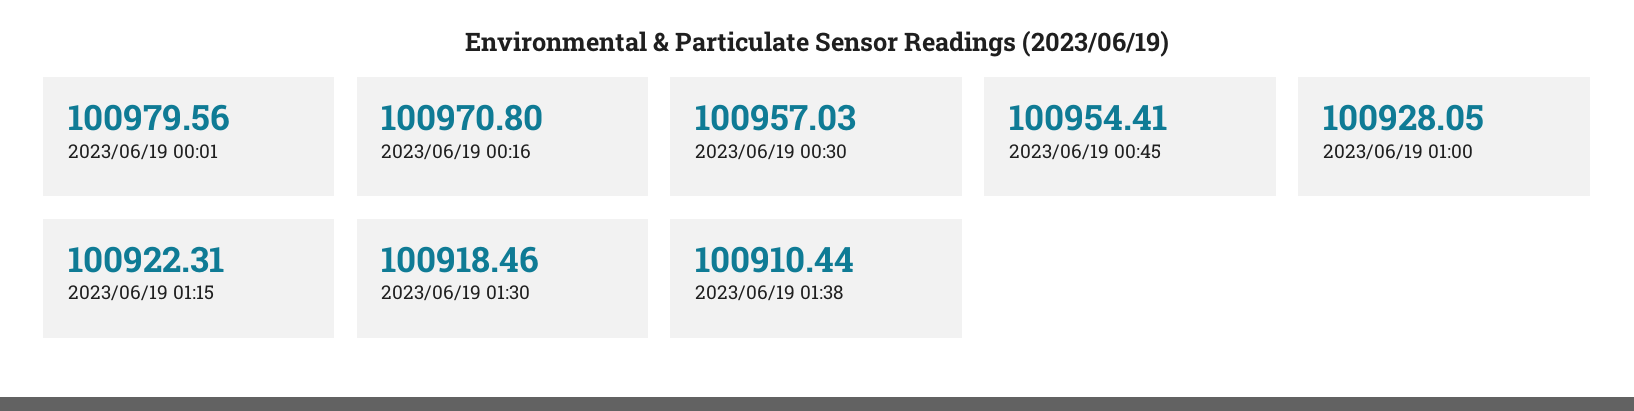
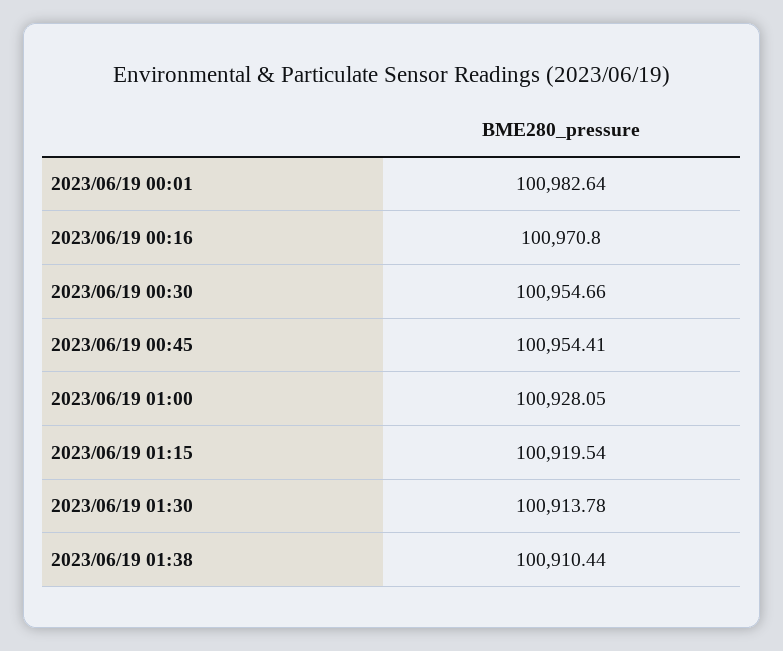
2023/06/19 00:01: 100979.56 -> 100982.64
2023/06/19 00:30: 100957.03 -> 100954.66
2023/06/19 01:15: 100922.31 -> 100919.54
2023/06/19 01:30: 100918.46 -> 100913.78

